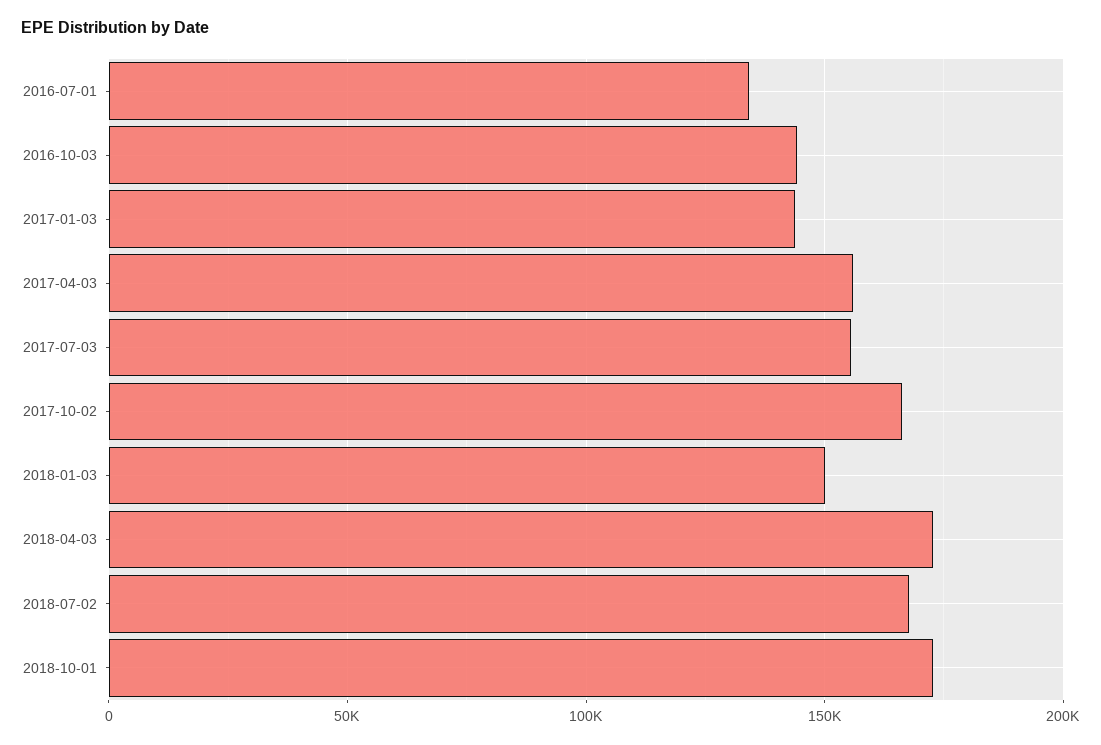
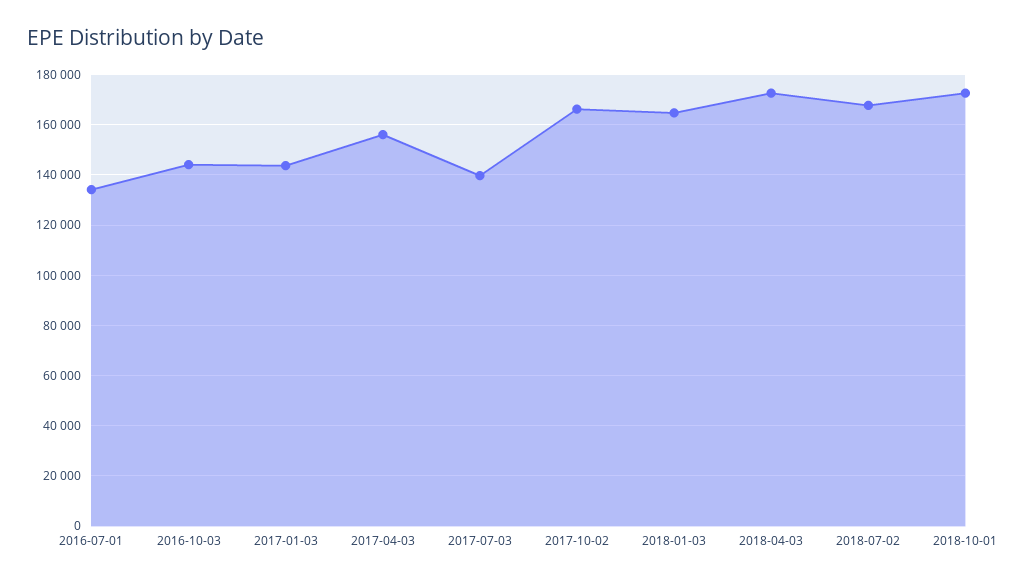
2017-07-03: 155000 -> 140000
2018-01-03: 150000 -> 165000

